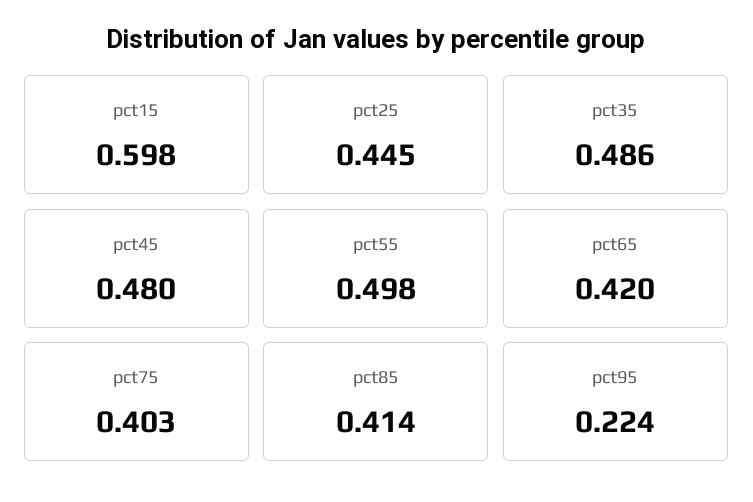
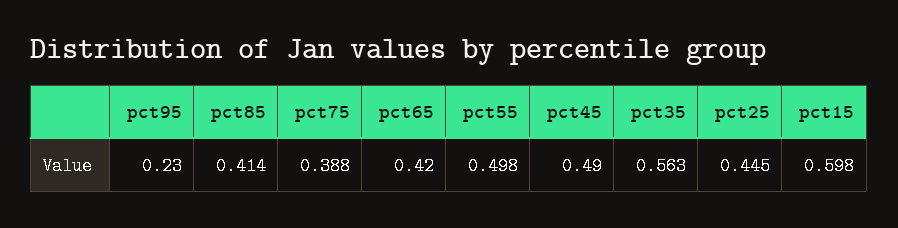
pct35: 0.486 -> 0.563
pct45: 0.48 -> 0.49
pct75: 0.403 -> 0.388
pct95: 0.224 -> 0.23

